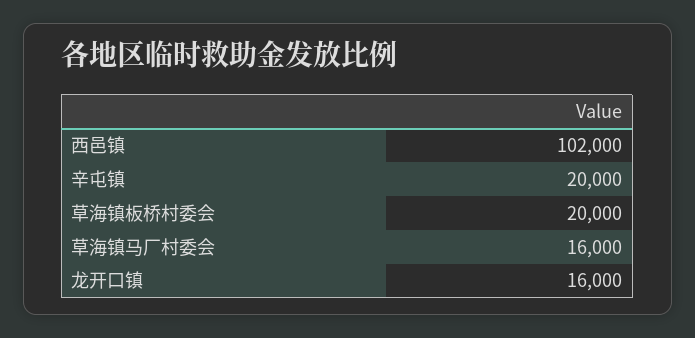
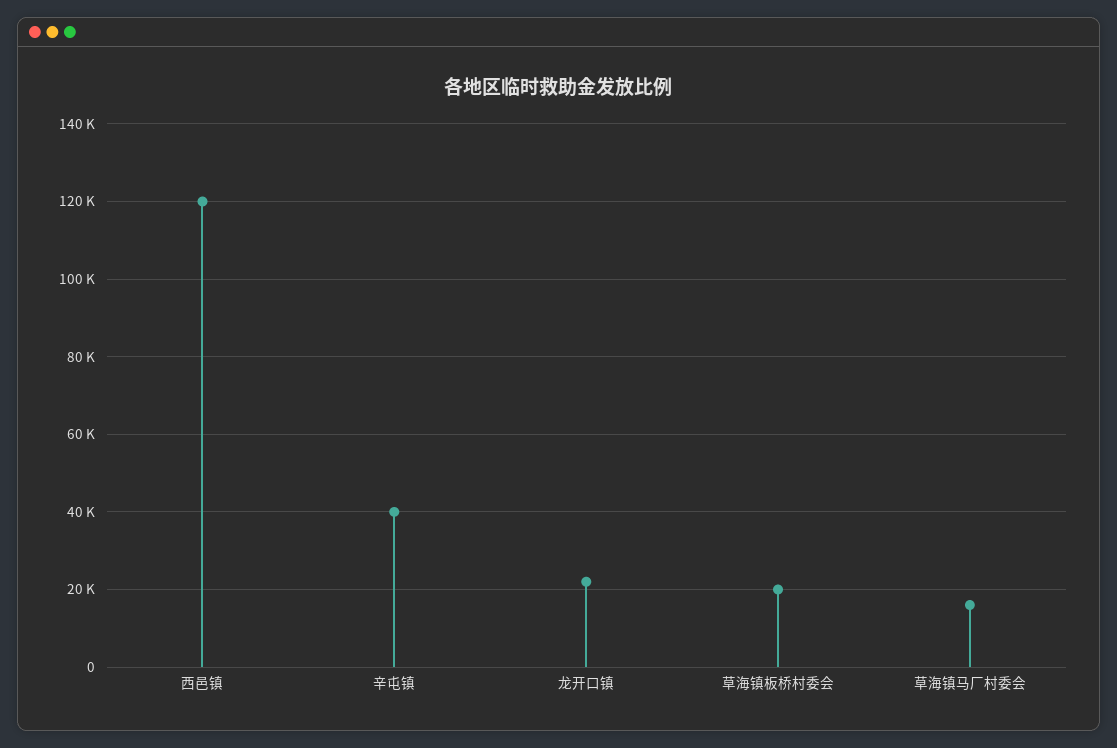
西邑镇: 102000 -> 120000
辛屯镇: 20000 -> 40000
龙开口镇: 16000 -> 22000

